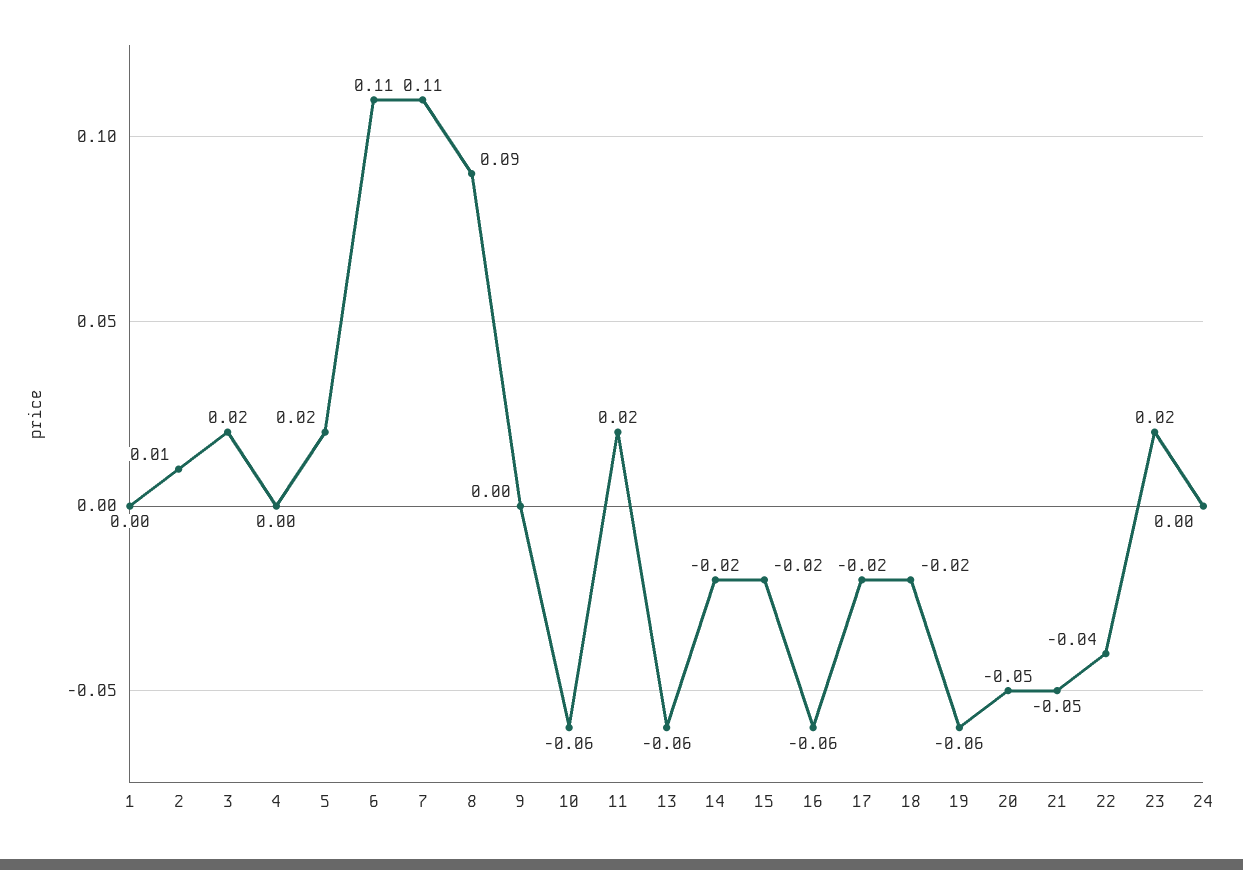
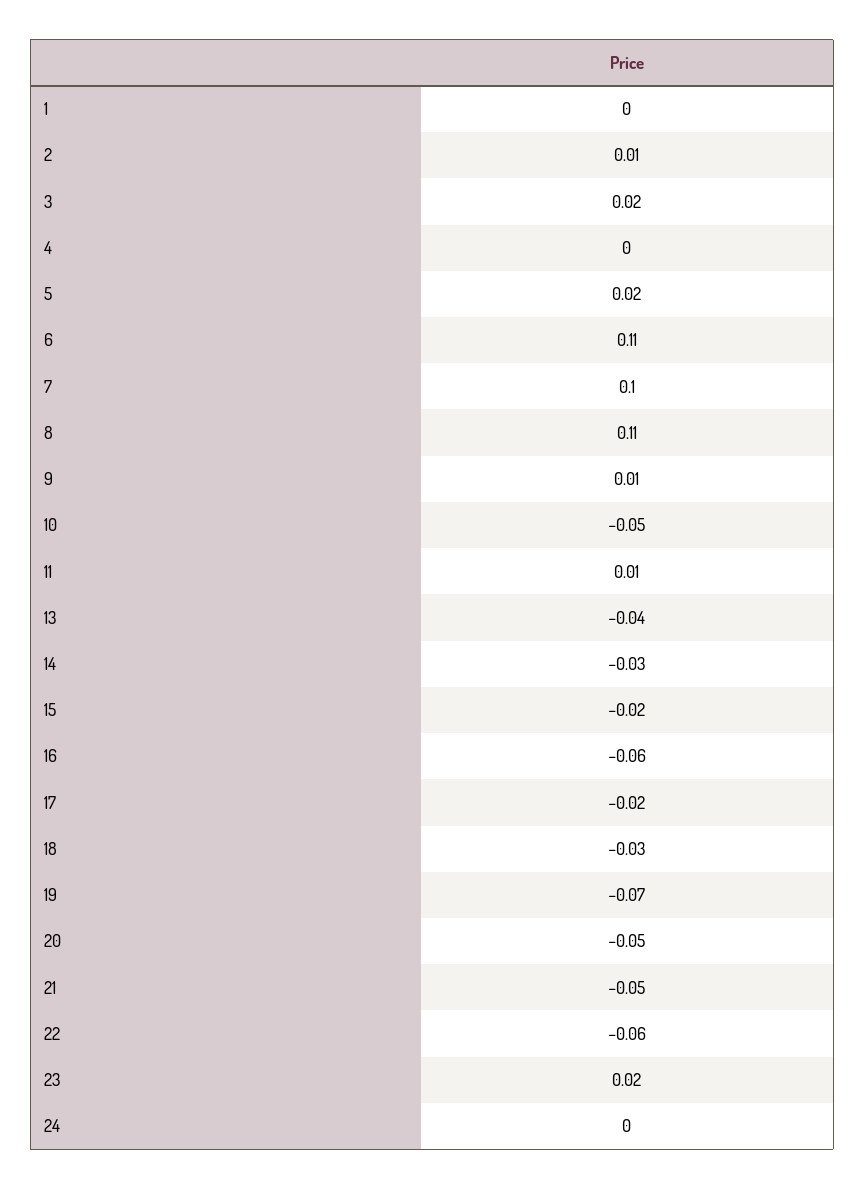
7: 0.11 -> 0.1
8: 0.09 -> 0.11
9: 0 -> 0.01
10: -0.06 -> -0.05
11: 0.02 -> 0.01
13: -0.06 -> -0.04
14: -0.02 -> -0.03
18: -0.02 -> -0.03
19: -0.06 -> -0.07
22: -0.04 -> -0.06

